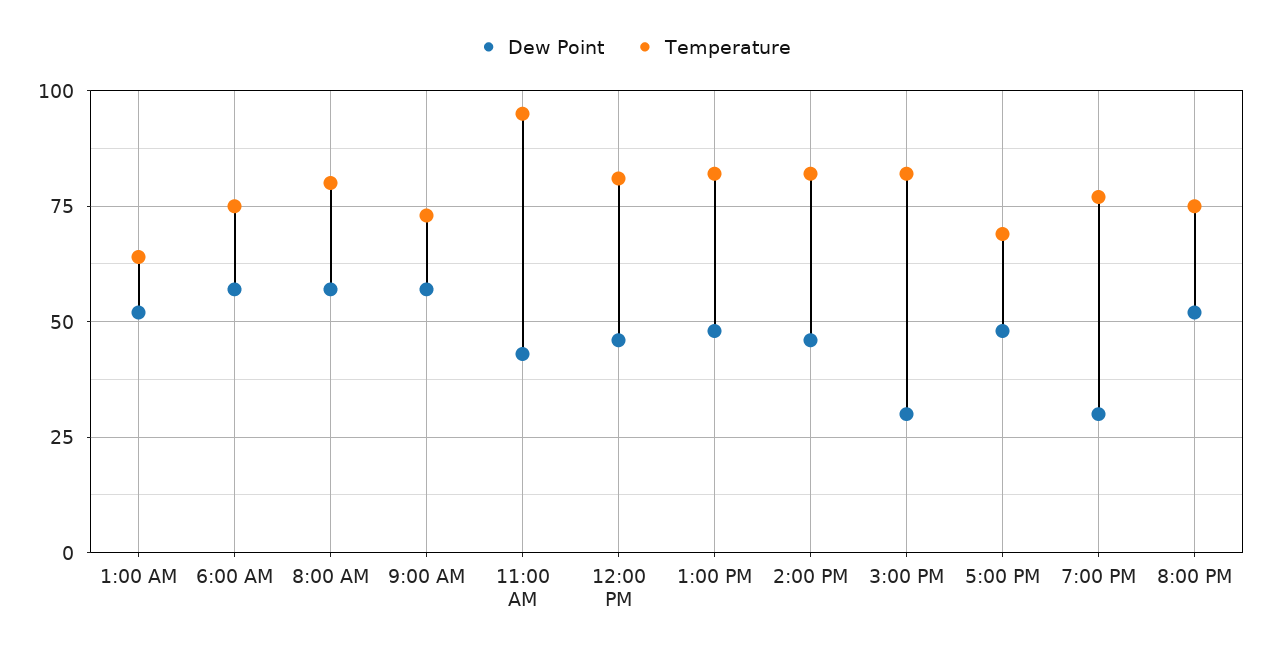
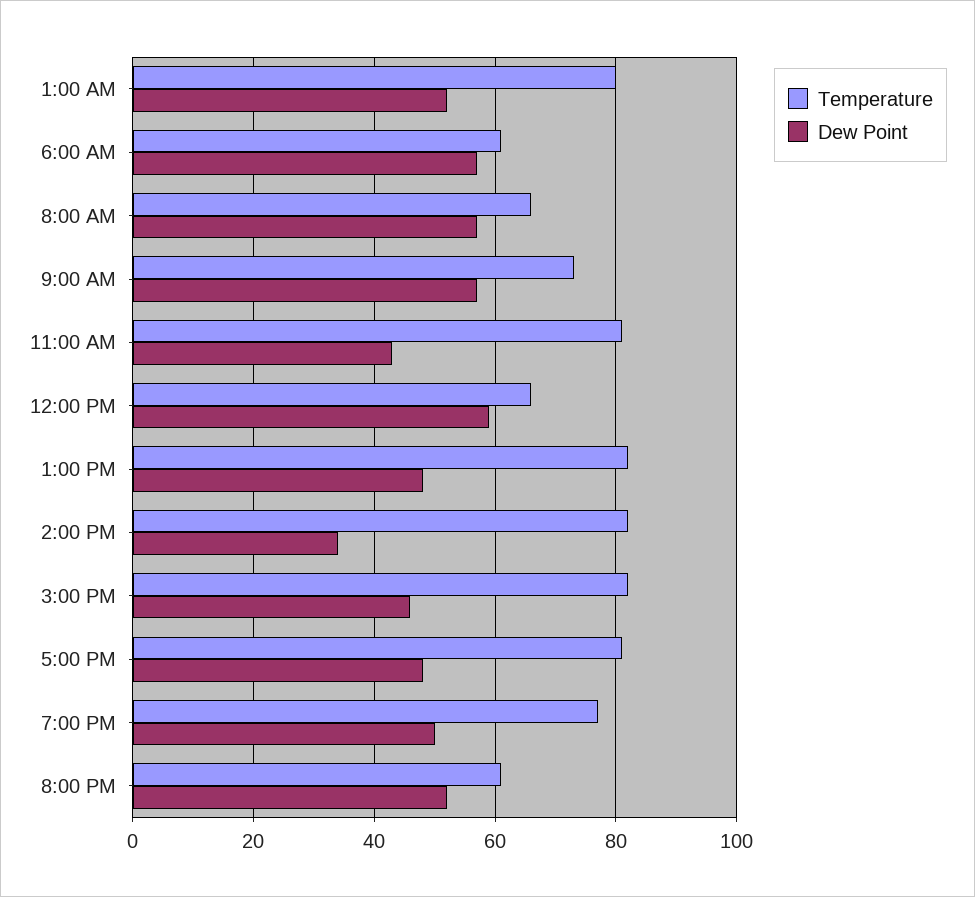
Temperature, 1:00 AM: 65 -> 80
Temperature, 6:00 AM: 75 -> 60
Temperature, 8:00 AM: 80 -> 65
Temperature, 11:00 AM: 95 -> 80
Dew Point, 12:00 PM: 45 -> 60
Temperature, 12:00 PM: 80 -> 65
Dew Point, 2:00 PM: 45 -> 35
Dew Point, 3:00 PM: 30 -> 45
Temperature, 5:00 PM: 70 -> 80
Dew Point, 7:00 PM: 30 -> 50
Temperature, 8:00 PM: 75 -> 60

